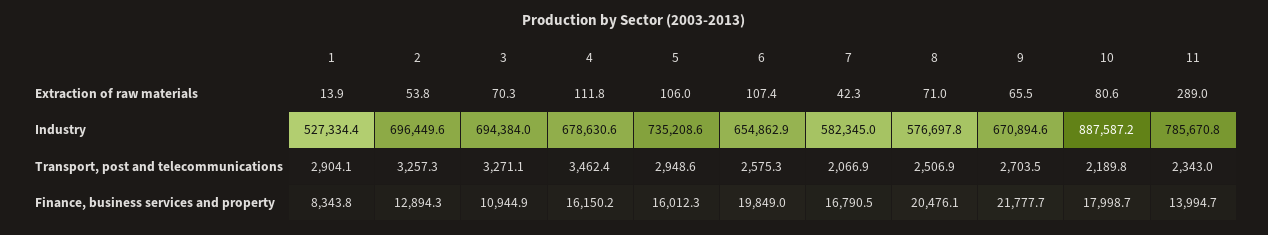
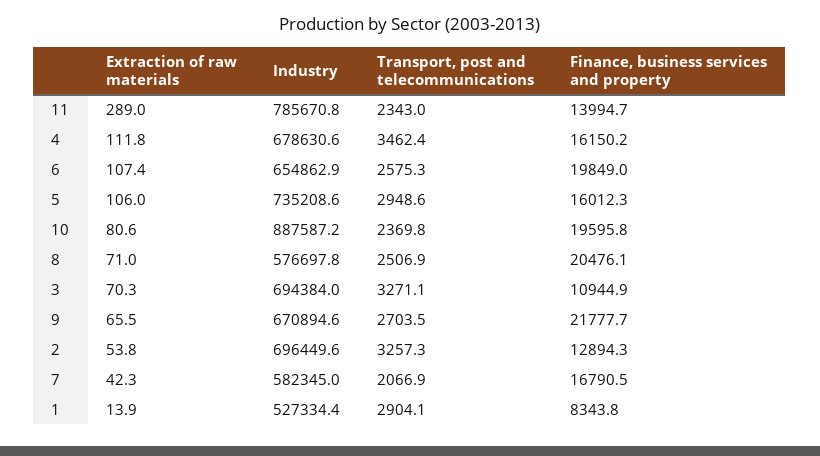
10, Transport, post and telecommunications: 2189.8 -> 2369.8
10, Finance, business services and property: 17998.7 -> 19595.8

